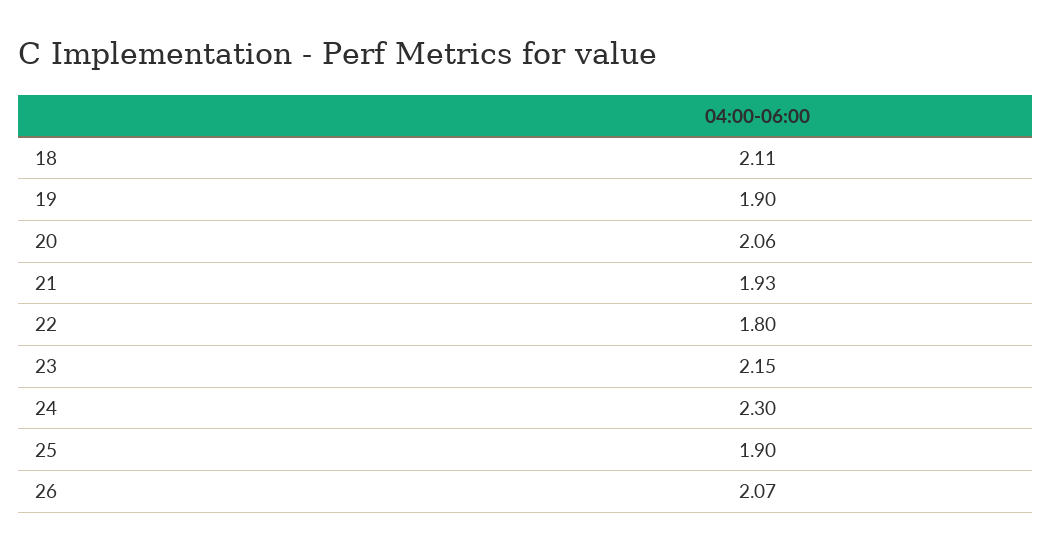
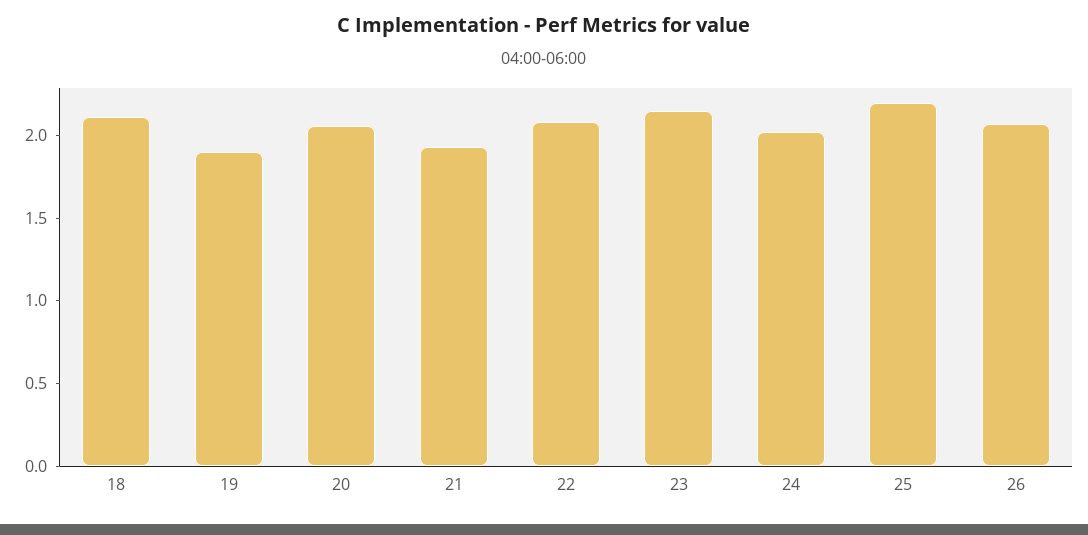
22: 1.8 -> 2.1
24: 2.3 -> 2
25: 1.9 -> 2.2

